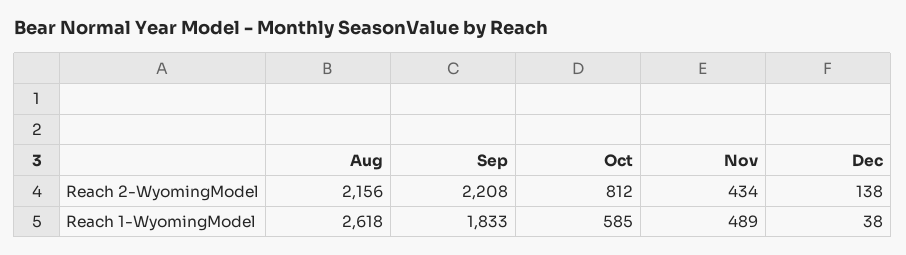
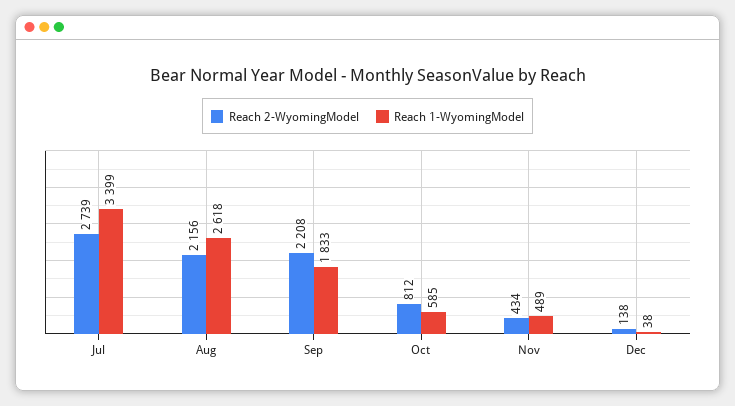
Reach 2-WyomingModel, Jul: none -> 2739
Reach 1-WyomingModel, Jul: none -> 3399

